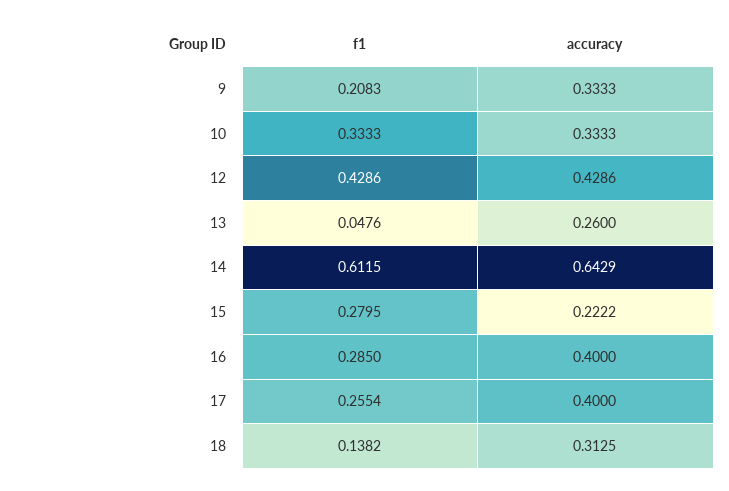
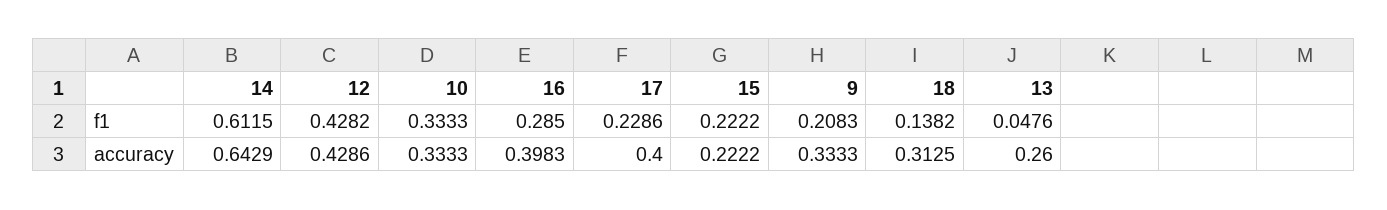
f1, 12: 0.4286 -> 0.4282
f1, 15: 0.2795 -> 0.2222
accuracy, 16: 0.4 -> 0.3983
f1, 17: 0.2554 -> 0.2286

